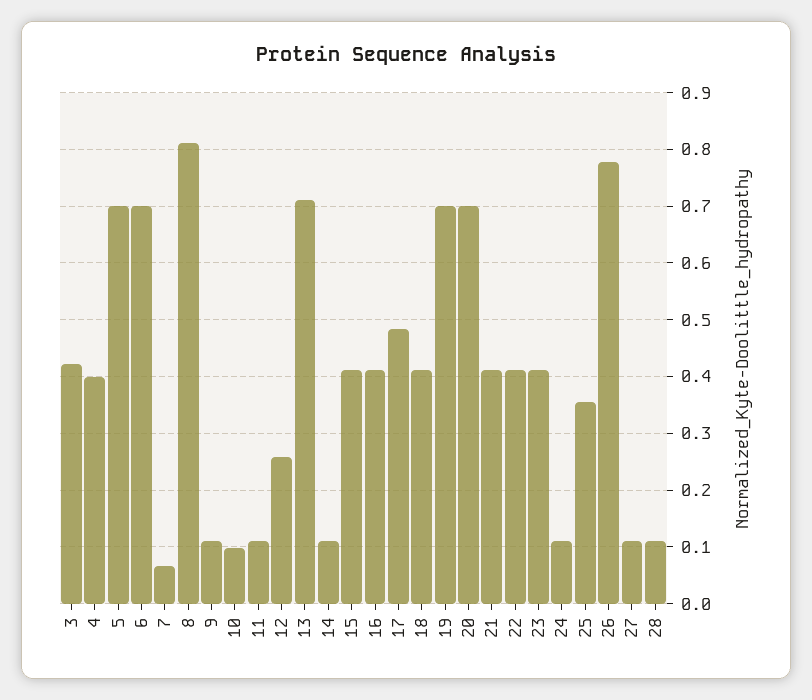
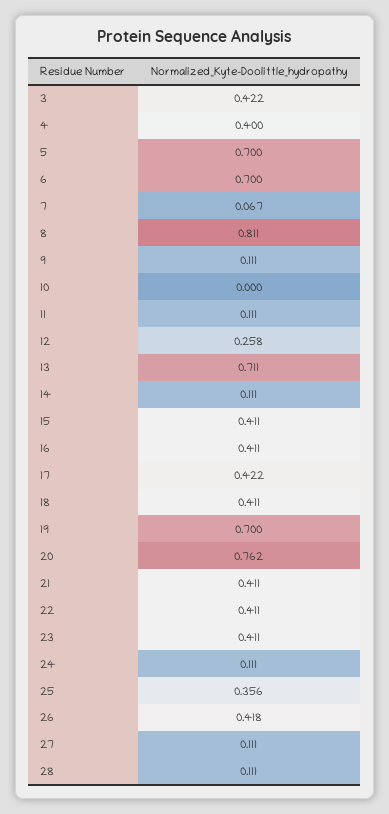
10: 0.1 -> 0
17: 0.48 -> 0.422
20: 0.7 -> 0.762
26: 0.78 -> 0.418

